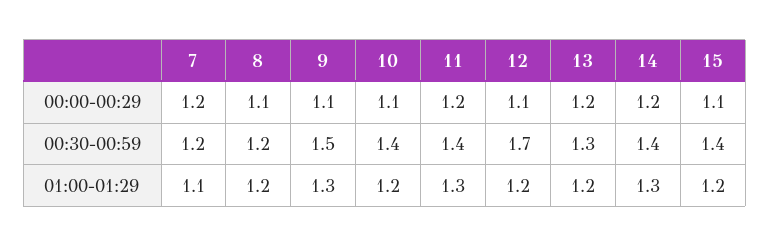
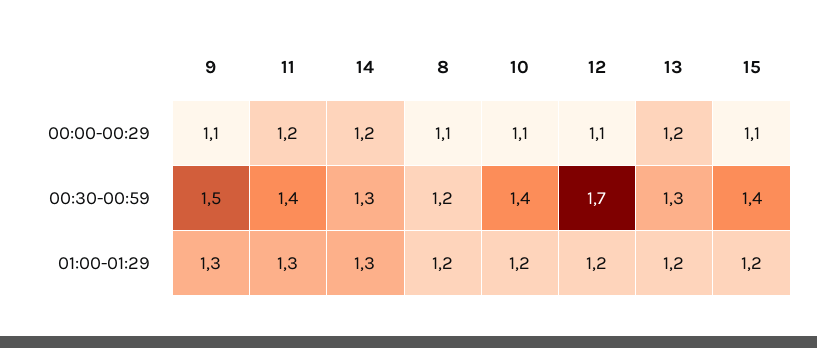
7, 00:00-00:29: 1.2 -> none
7, 00:30-00:59: 1.2 -> none
14, 00:30-00:59: 1.4 -> 1.3
7, 01:00-01:29: 1.1 -> none

